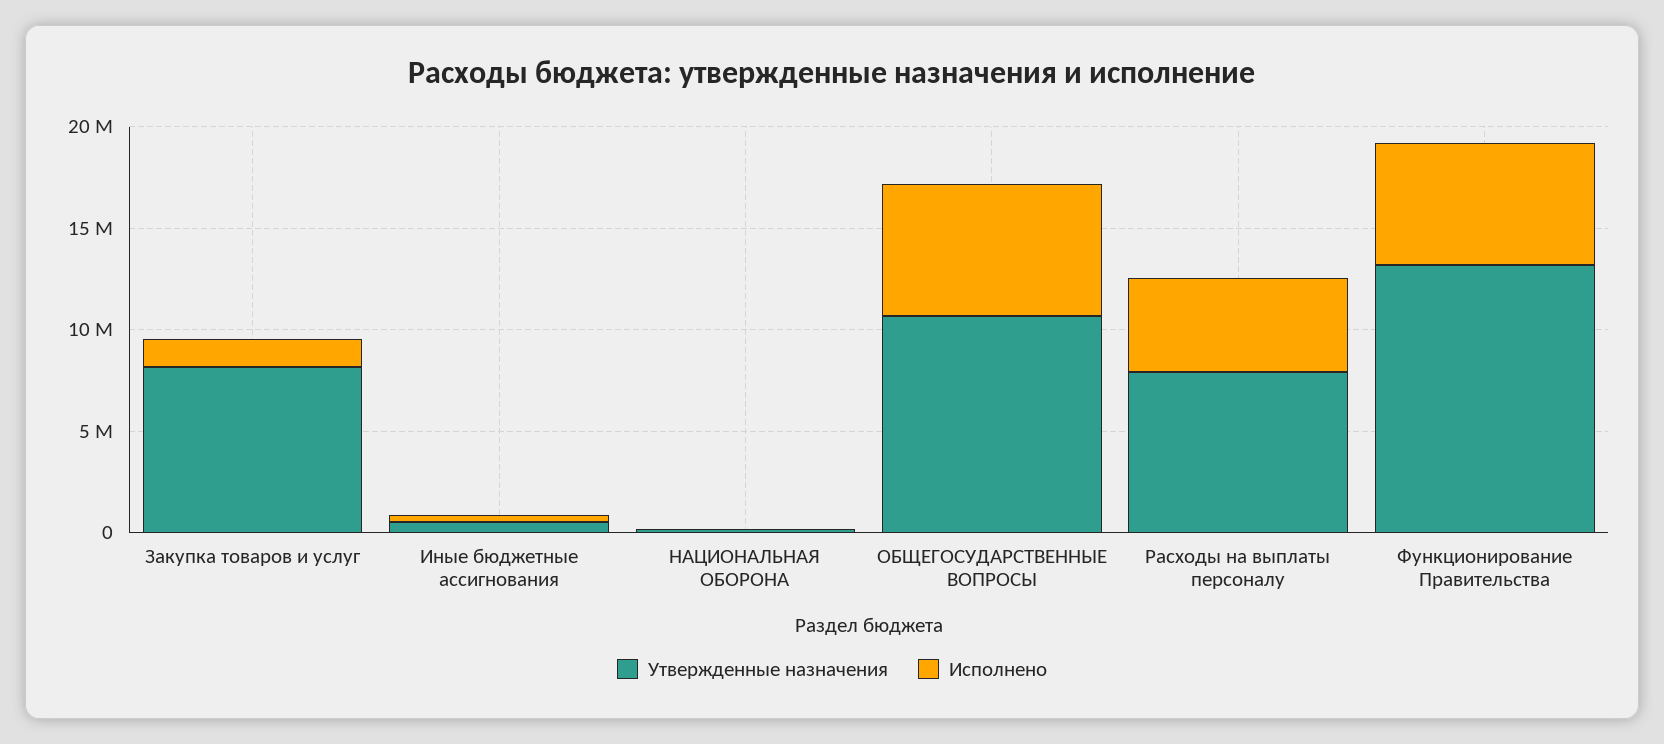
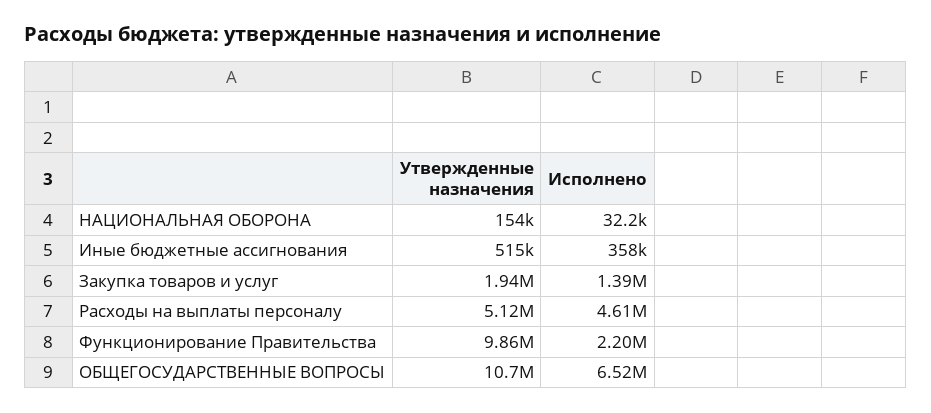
Утвержденные назначения, Закупка товаров и услуг: 8000000 -> 1940000
Утвержденные назначения, Расходы на выплаты персоналу: 8000000 -> 5120000
Утвержденные назначения, Функционирование Правительства: 13000000 -> 9860000
Исполнено, Функционирование Правительства: 6000000 -> 2200000

